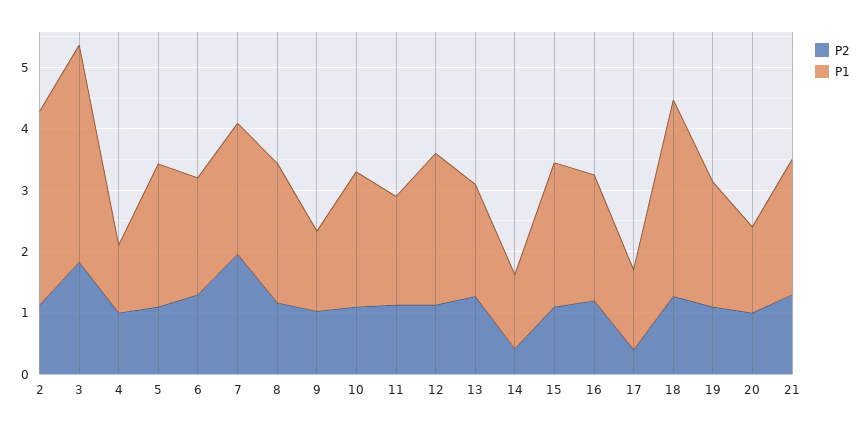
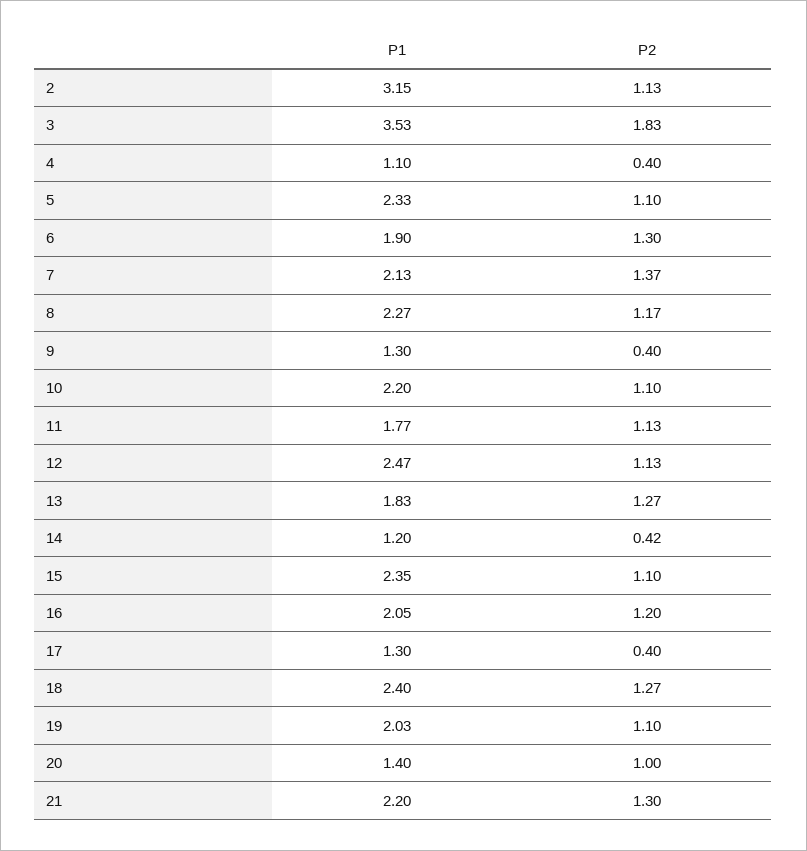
P2, 4: 1 -> 0.4
P2, 7: 2 -> 1.37
P2, 9: 1 -> 0.4
P1, 18: 3.2 -> 2.4

